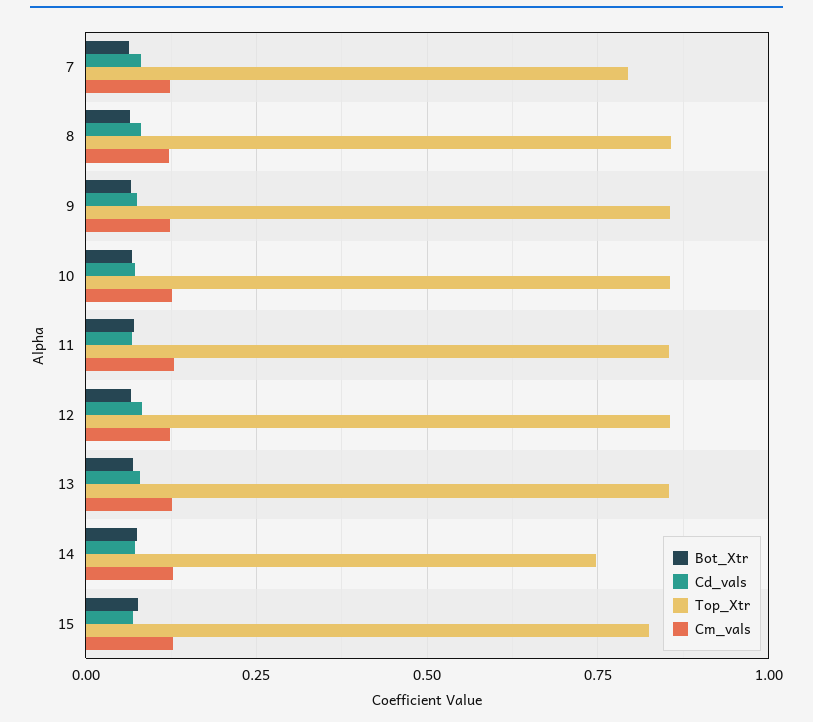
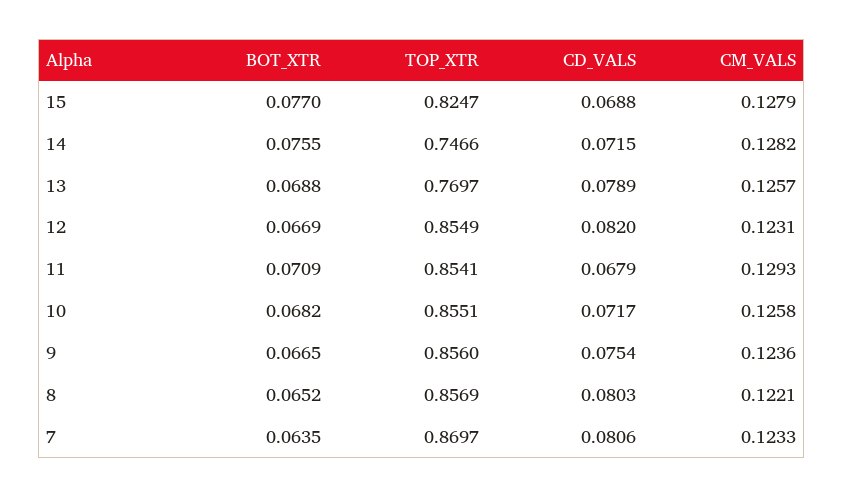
Top_Xtr, 7: 0.8 -> 0.8697
Top_Xtr, 13: 0.85 -> 0.7697

